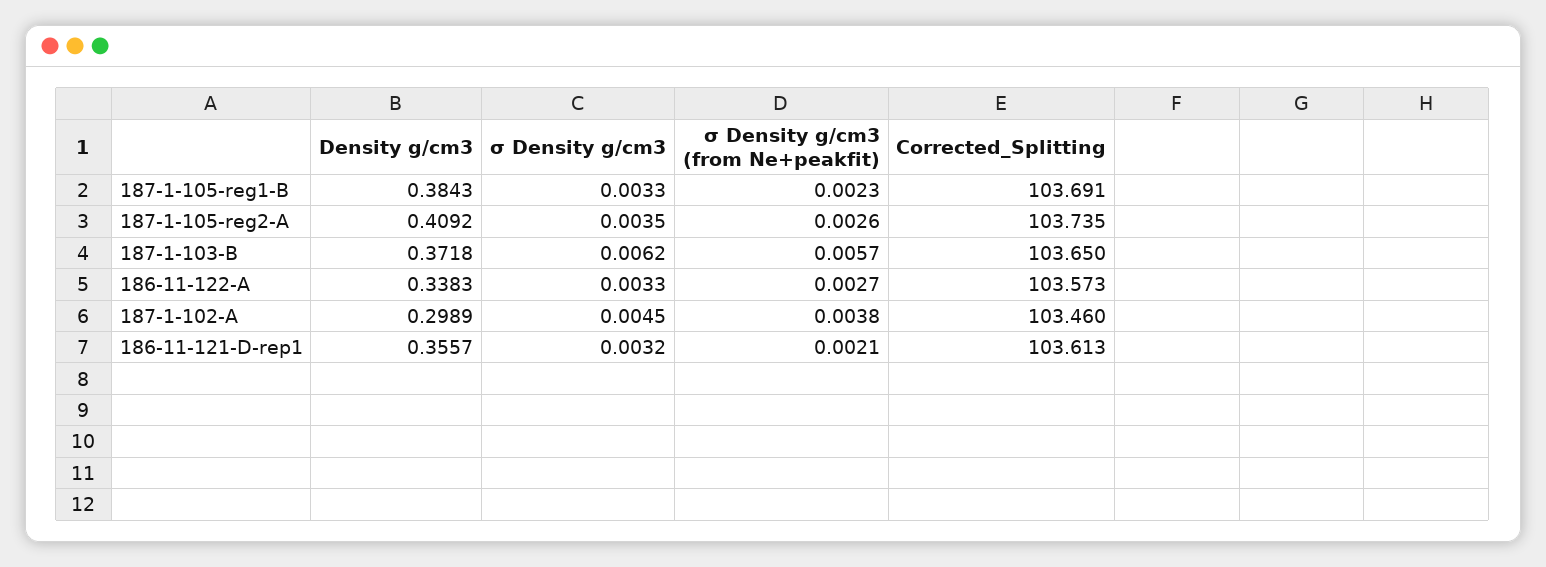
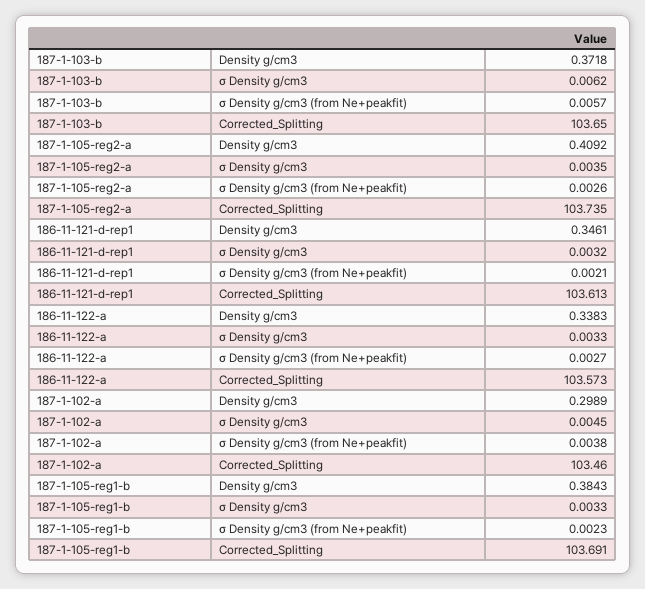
Density g/cm3, 186-11-121-D-rep1: 0.3557 -> 0.3461

